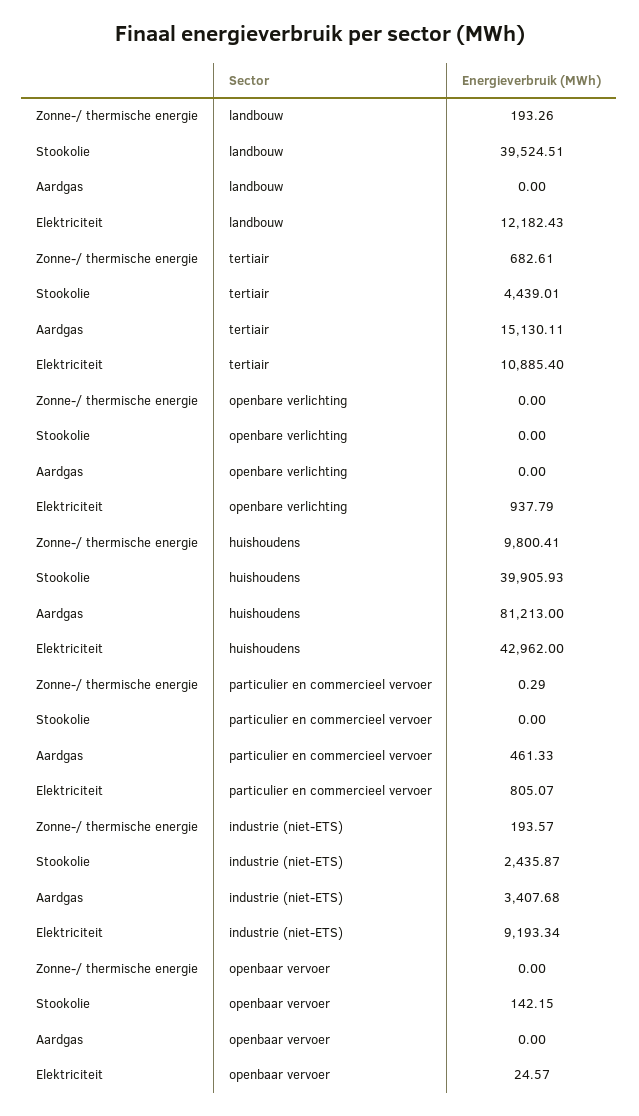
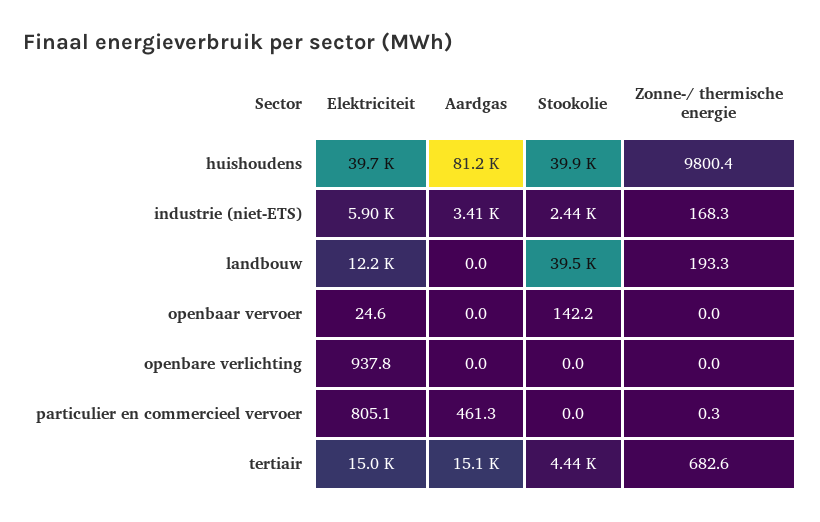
Elektriciteit, tertiair: 10885.4 -> 15000
Elektriciteit, huishoudens: 42962 -> 39700
Zonne-/ thermische energie, industrie (niet-ETS): 193.57 -> 168.3
Elektriciteit, industrie (niet-ETS): 9193.34 -> 5900

